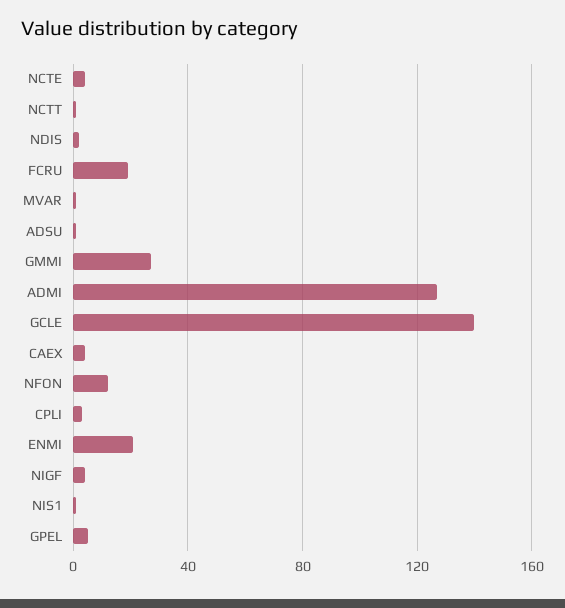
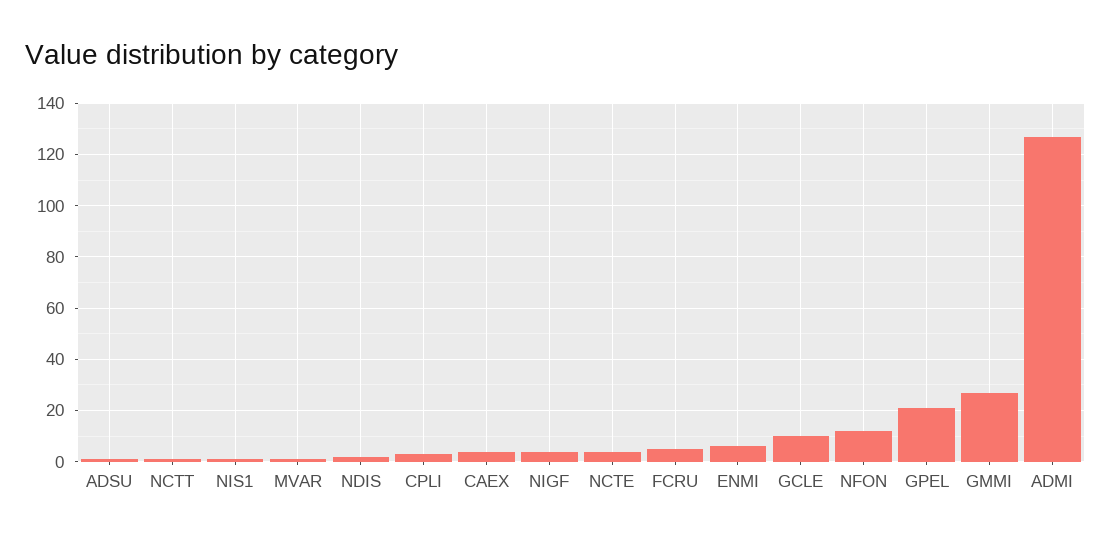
FCRU: 20 -> 5
GCLE: 140 -> 10
ENMI: 20 -> 5
GPEL: 5 -> 20

